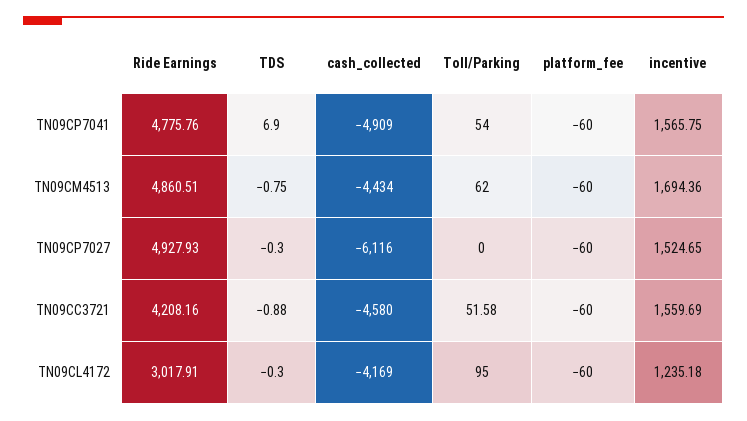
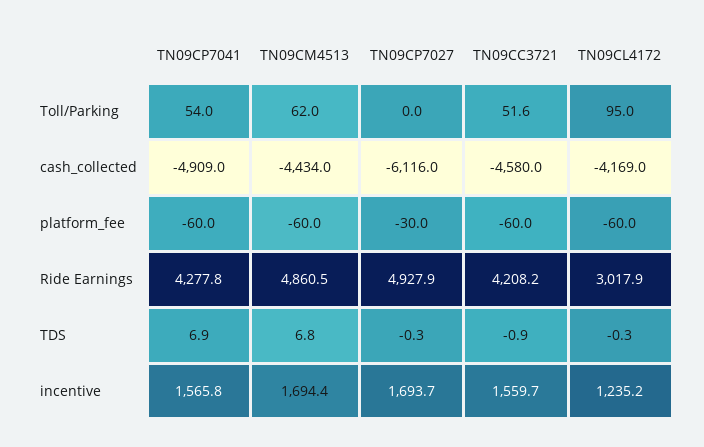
Ride Earnings, TN09CP7041: 4775.76 -> 4277.8
TDS, TN09CM4513: -0.75 -> 6.8
platform_fee, TN09CP7027: -60 -> -30
incentive, TN09CP7027: 1524.65 -> 1693.7

